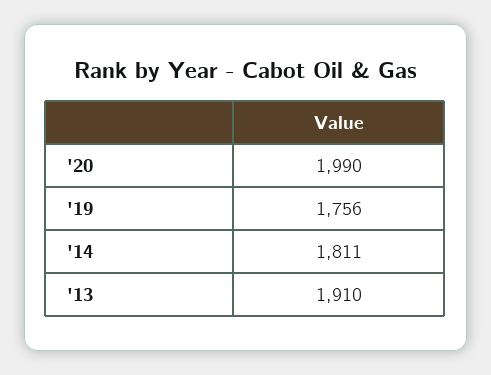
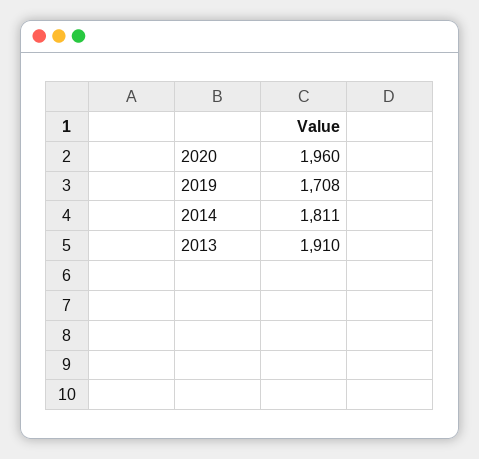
'20: 1990 -> 1960
'19: 1756 -> 1708

